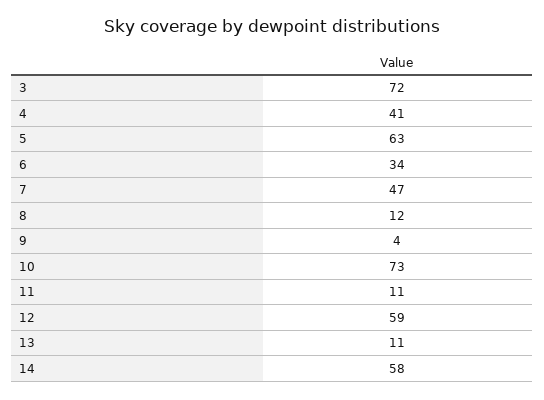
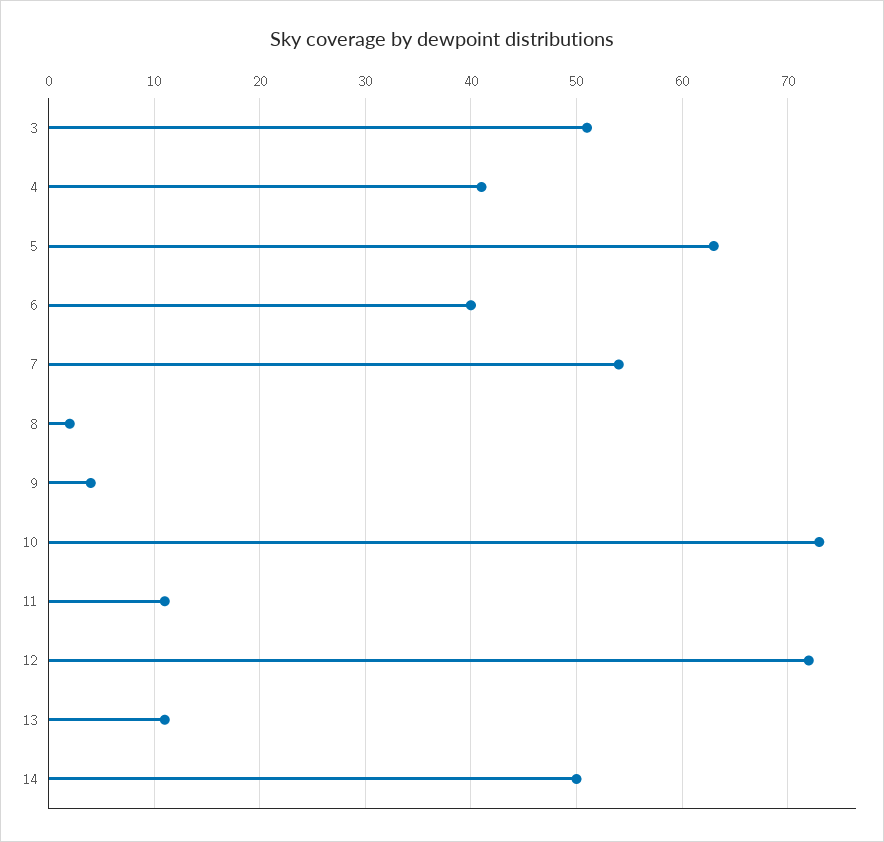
3: 72 -> 51
6: 34 -> 40
7: 47 -> 54
8: 12 -> 2
12: 59 -> 72
14: 58 -> 50

